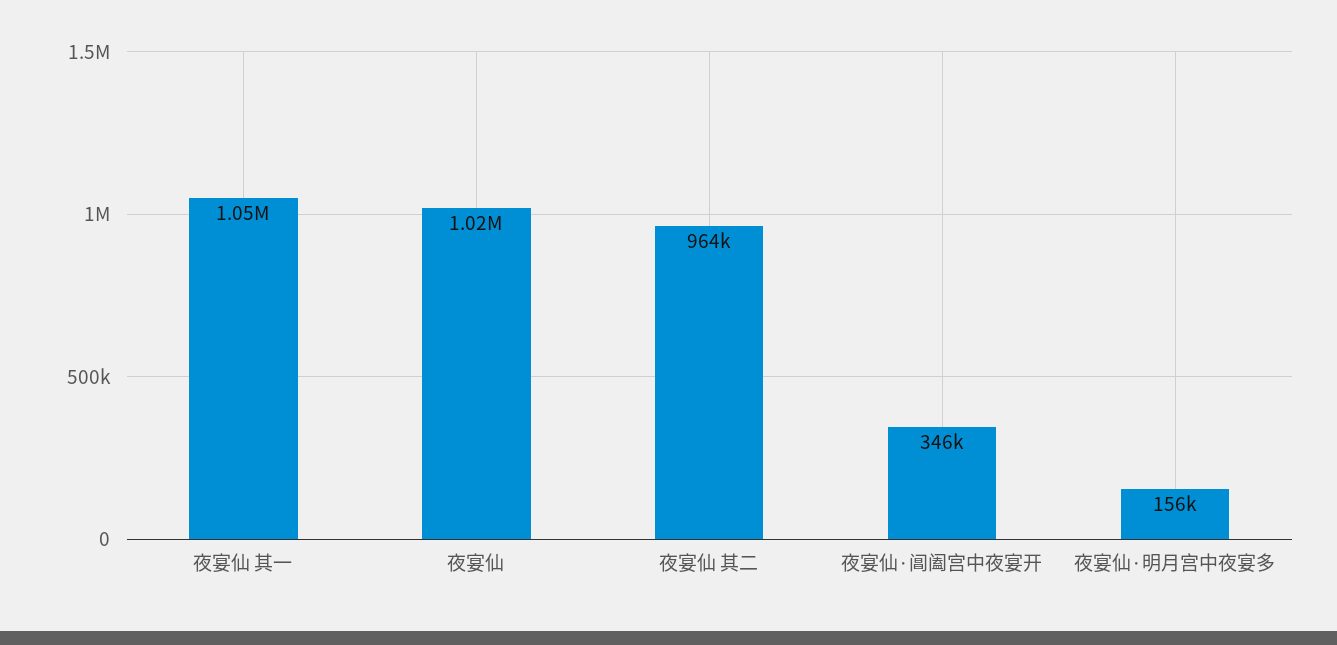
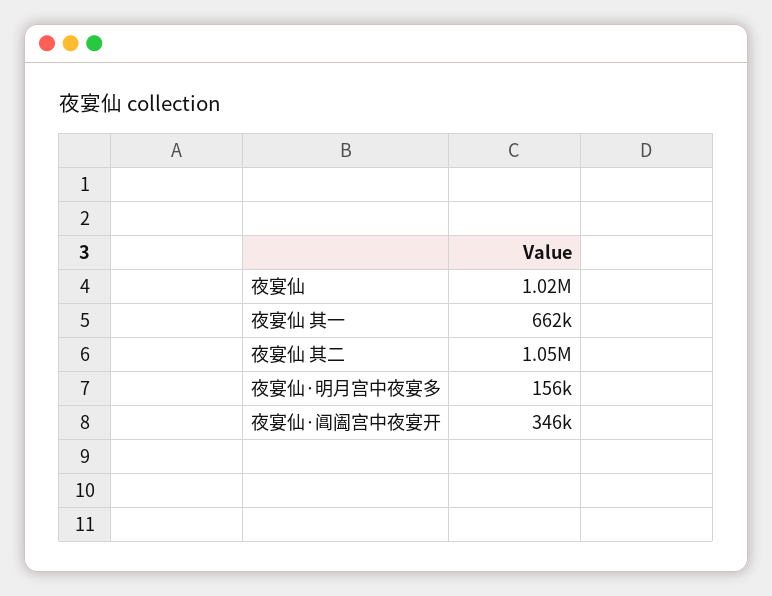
夜宴仙 其一: 1050000 -> 662000
夜宴仙 其二: 964000 -> 1050000

